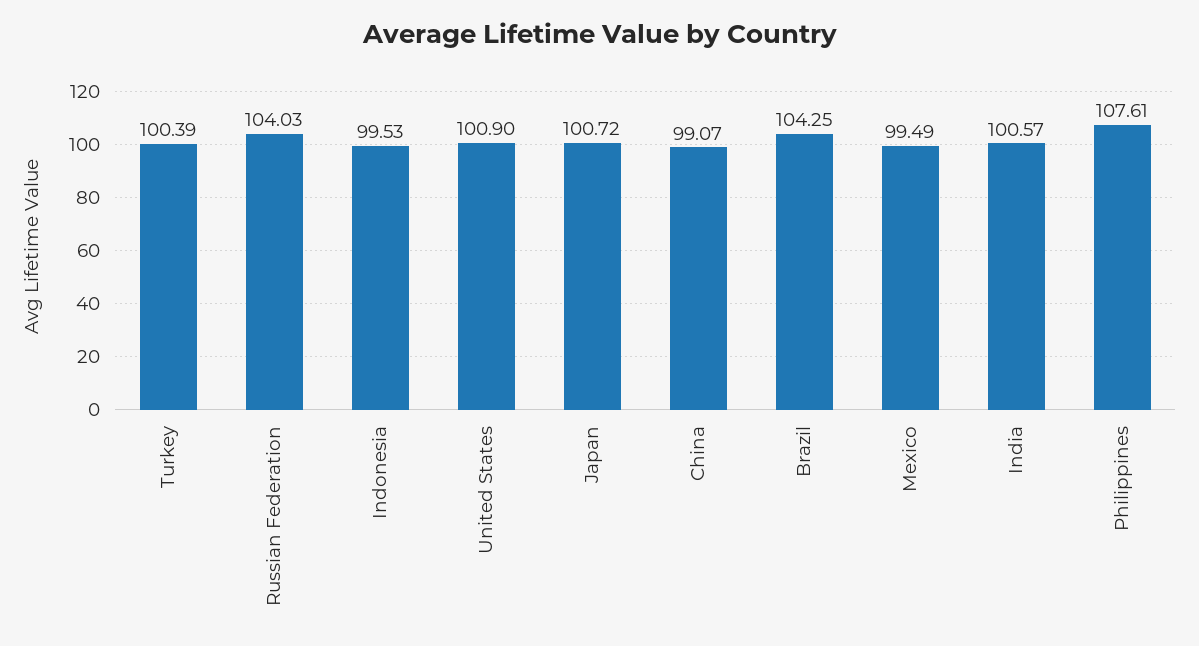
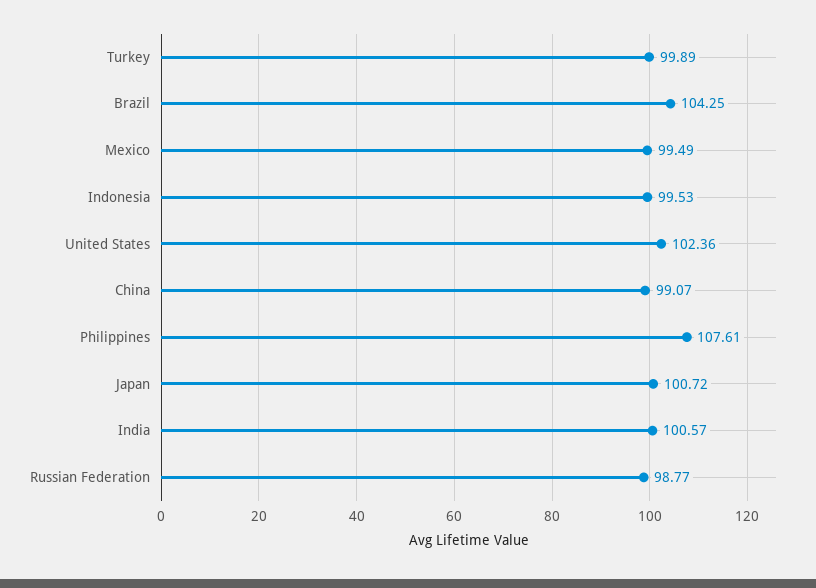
Turkey: 100.39 -> 99.89
Russian Federation: 104.03 -> 98.77
United States: 100.9 -> 102.36

